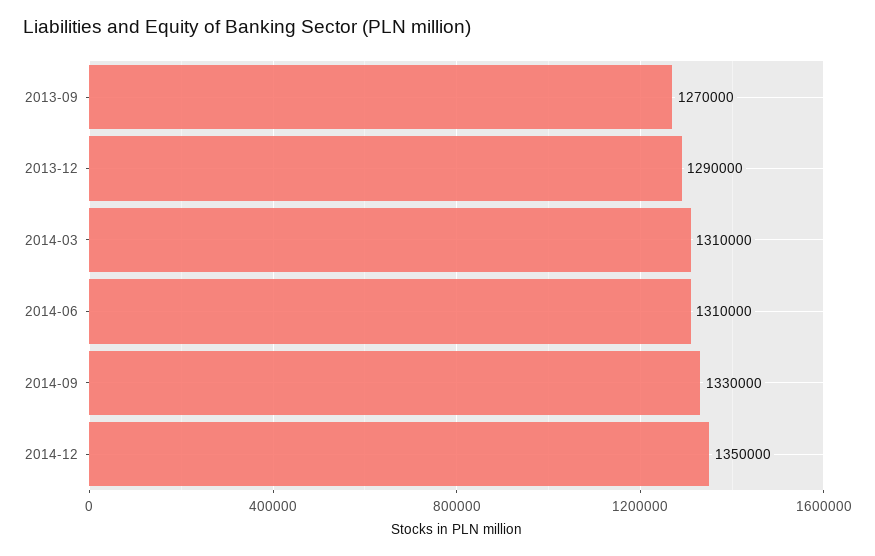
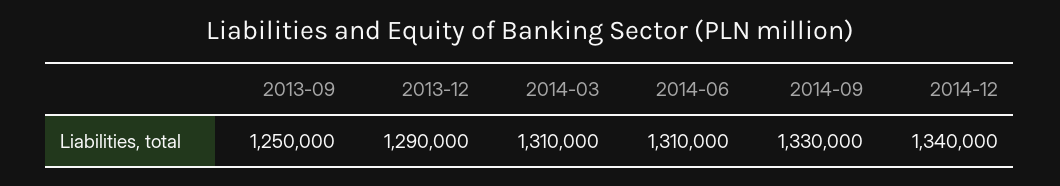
2013-09: 1270000 -> 1250000
2014-12: 1350000 -> 1340000

